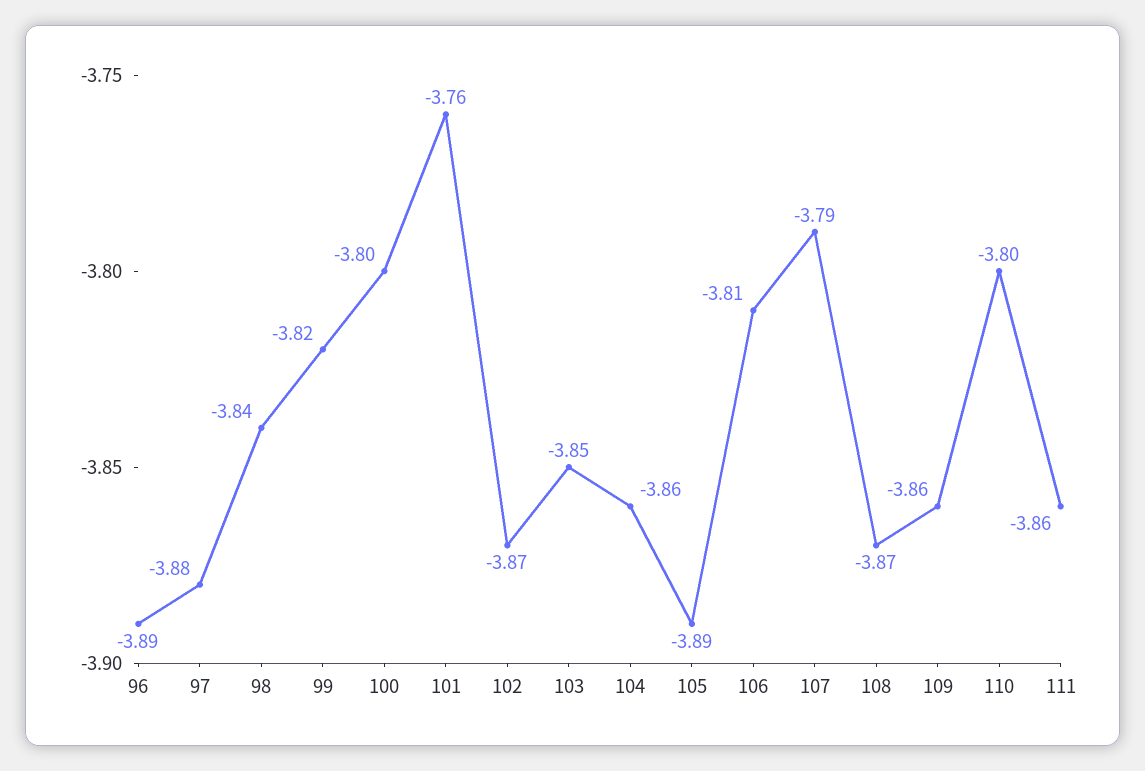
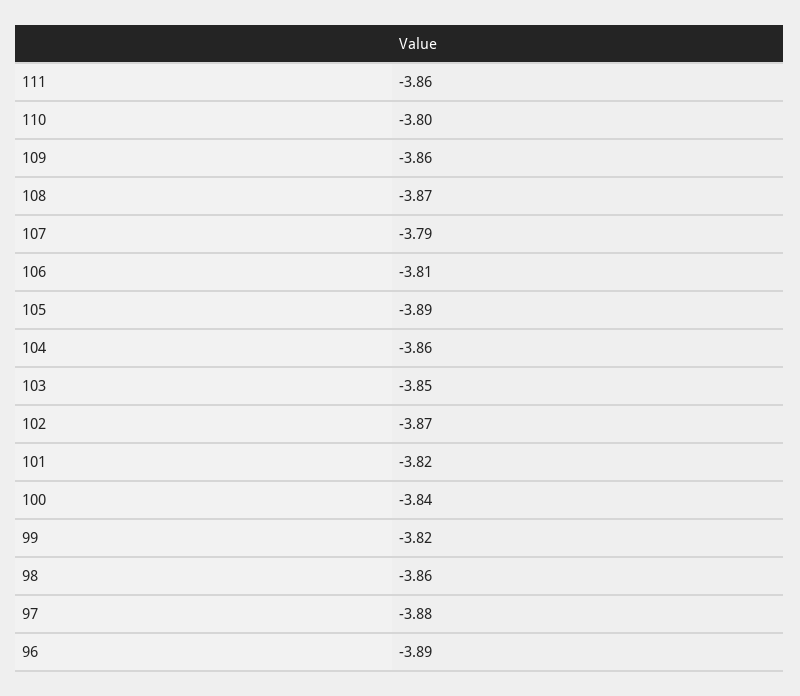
98: -3.84 -> -3.86
100: -3.8 -> -3.84
101: -3.76 -> -3.82

